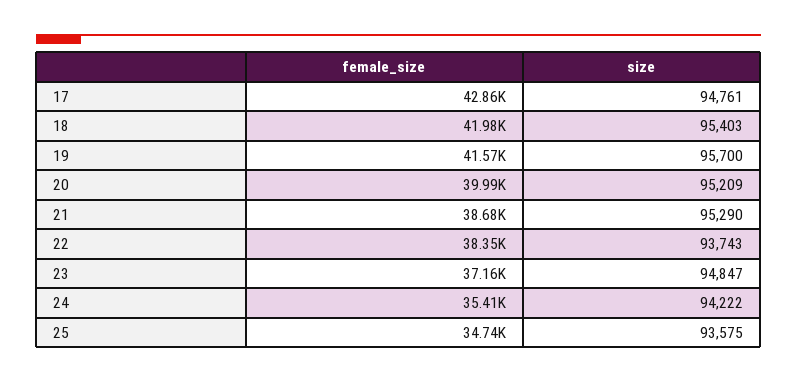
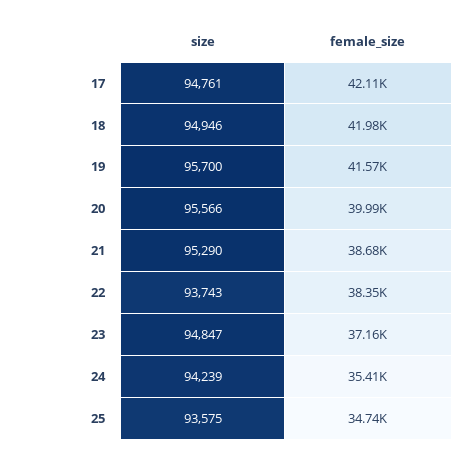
female_size, 17: 42860 -> 42110
size, 18: 95403 -> 94946
size, 20: 95209 -> 95566
size, 24: 94222 -> 94239

